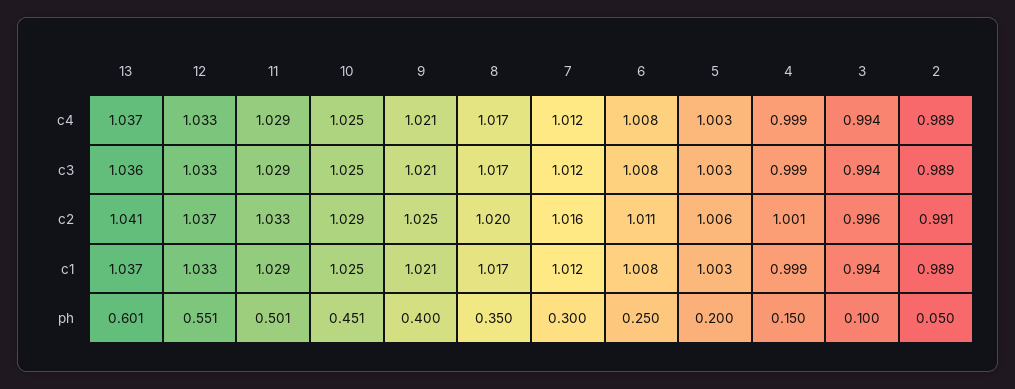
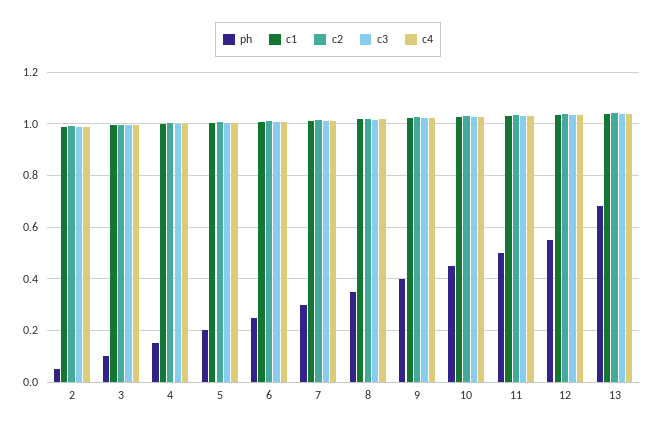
ph, 13: 0.601 -> 0.675

